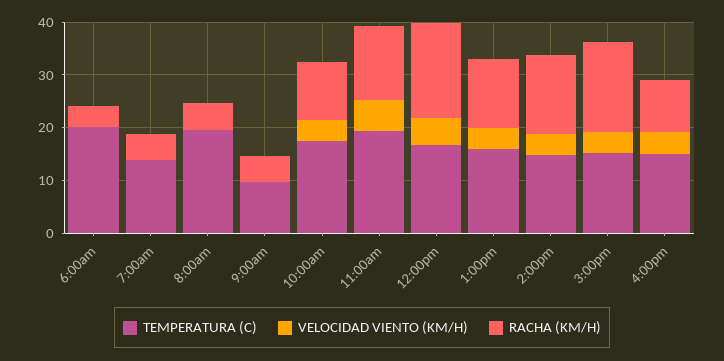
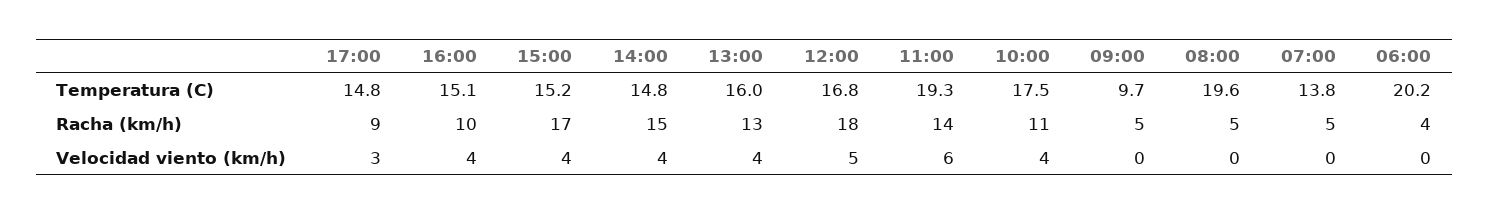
TEMPERATURA (C), 17:00: none -> 14.8
RACHA (KM/H), 17:00: none -> 9
VELOCIDAD VIENTO (KM/H), 17:00: none -> 3

